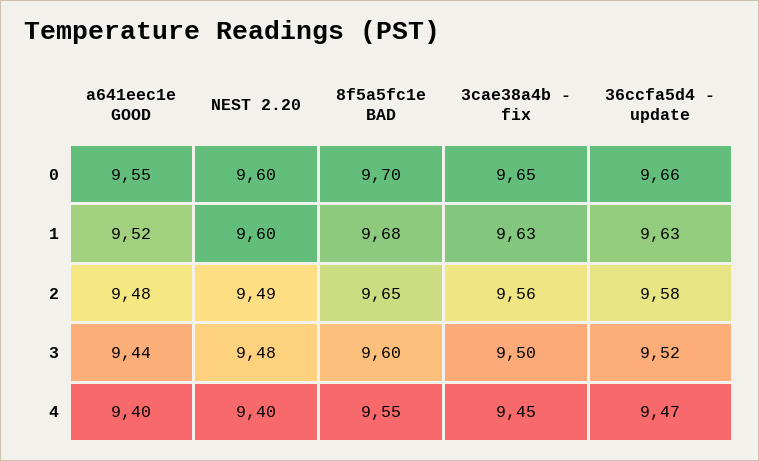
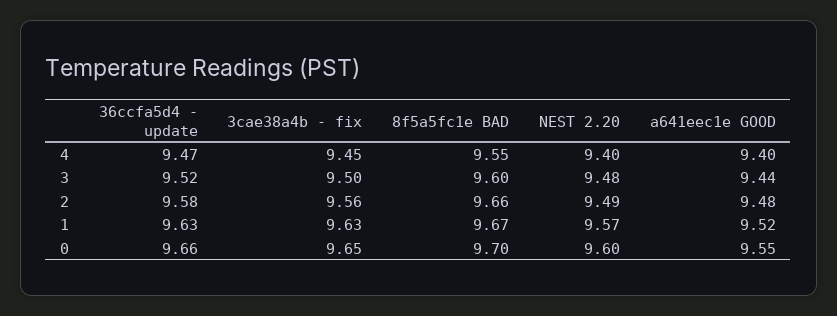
NEST 2.20, 1: 9.6 -> 9.57
8f5a5fc1e BAD, 1: 9.68 -> 9.67
8f5a5fc1e BAD, 2: 9.65 -> 9.66

